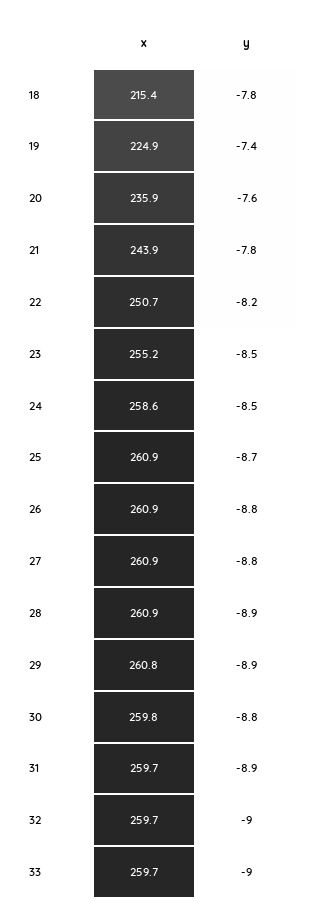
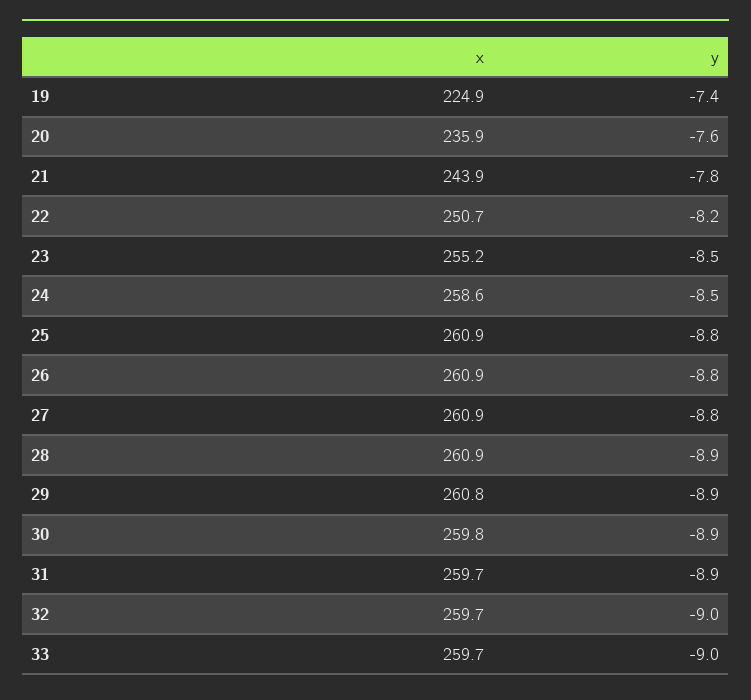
x, 18: 215.4 -> none
y, 18: -7.8 -> none
y, 25: -8.7 -> -8.8
y, 30: -8.8 -> -8.9

